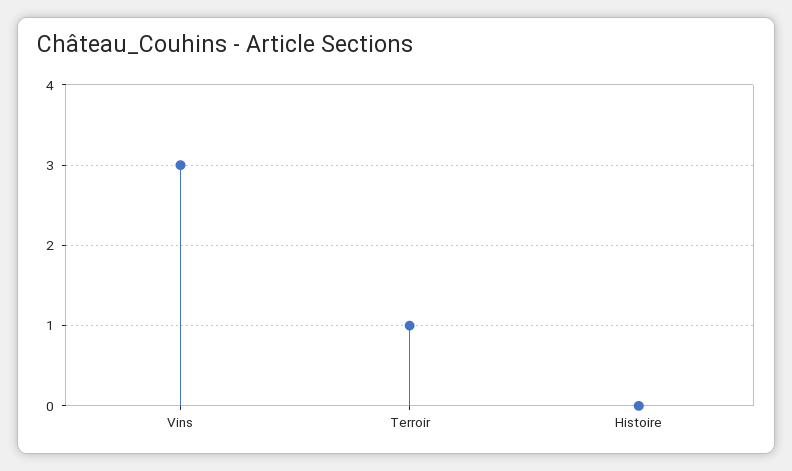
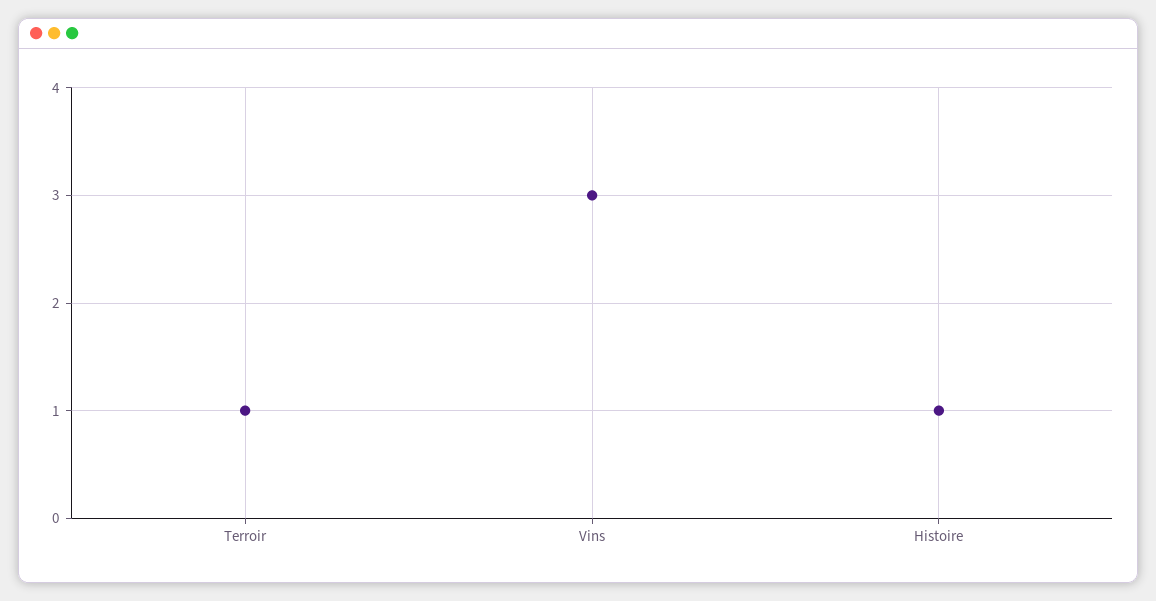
Histoire: 0 -> 1

